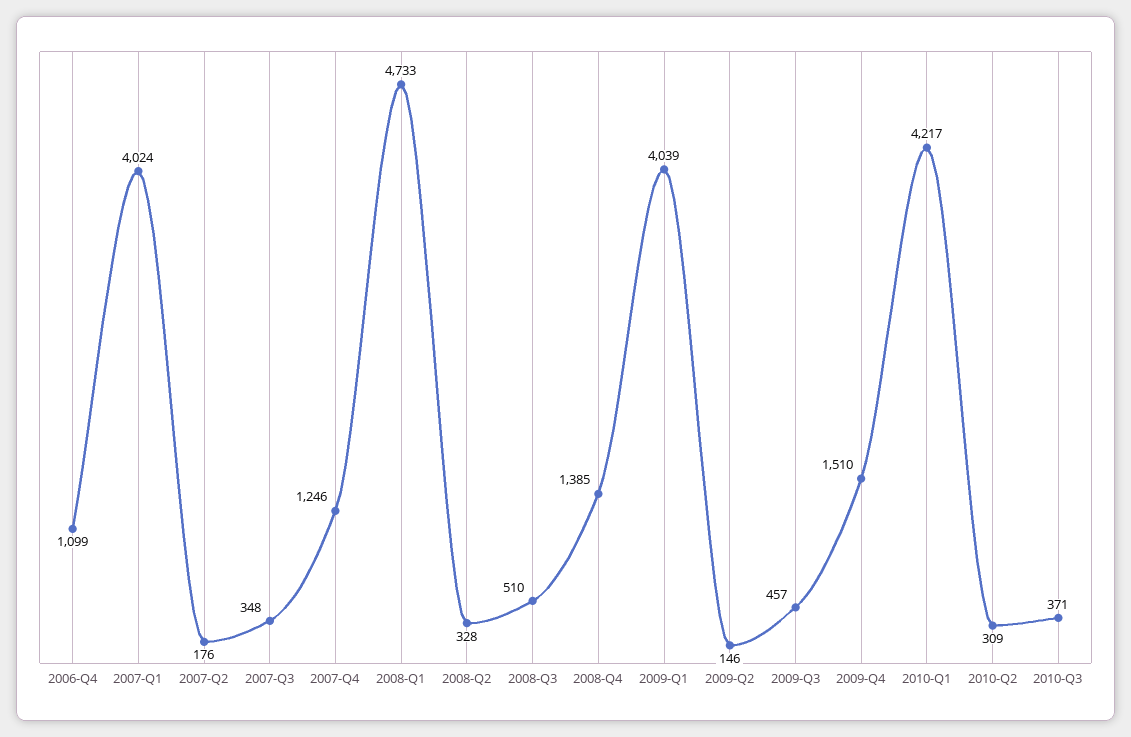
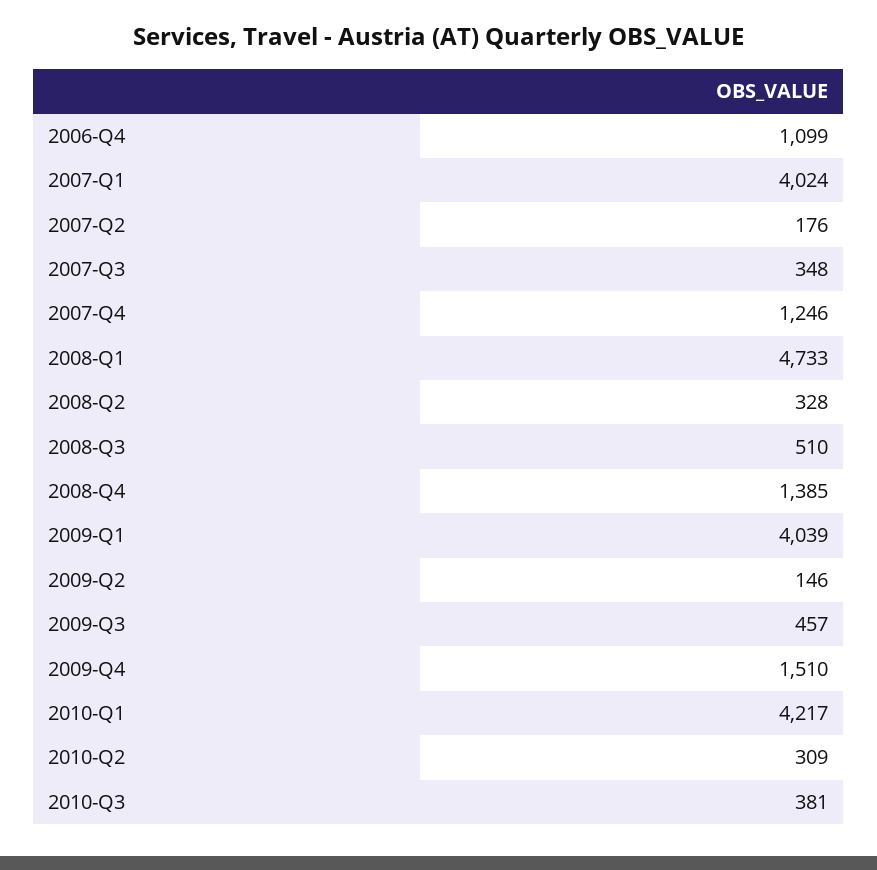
2010-Q3: 371 -> 381

